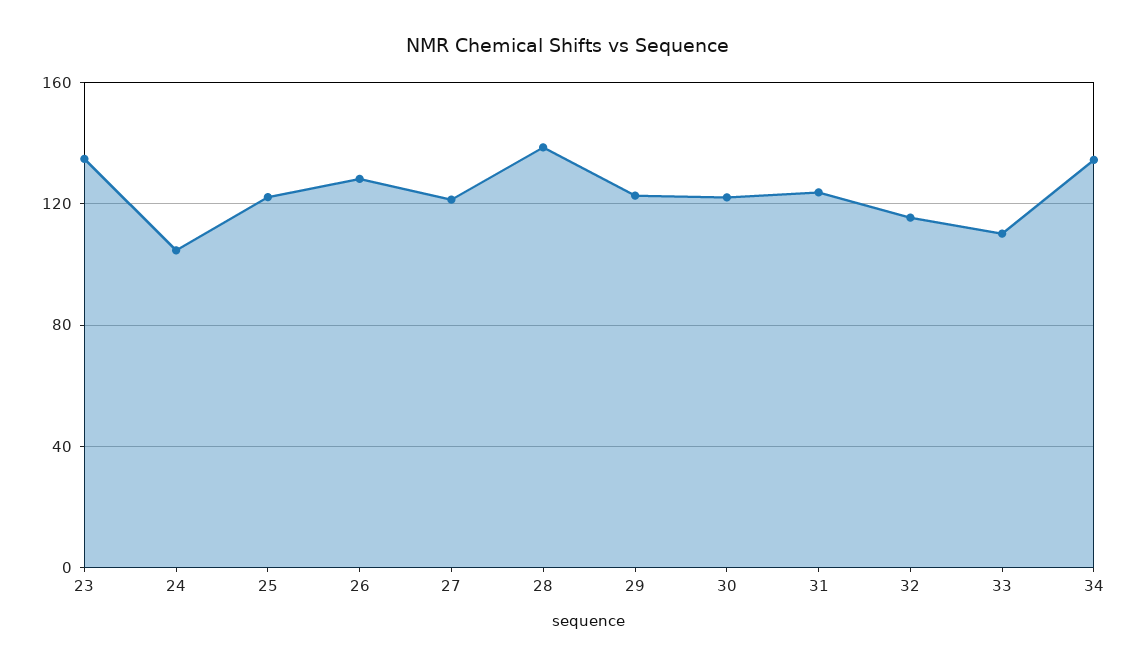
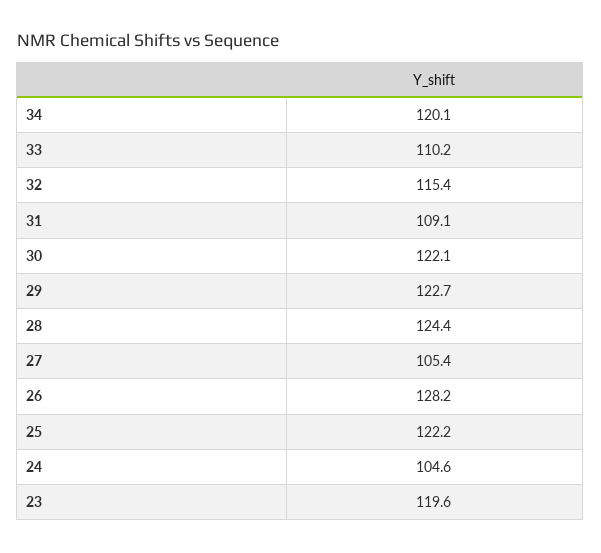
23: 135 -> 119.6
27: 120 -> 105.4
28: 140 -> 124.4
31: 125 -> 109.1
34: 135 -> 120.1

